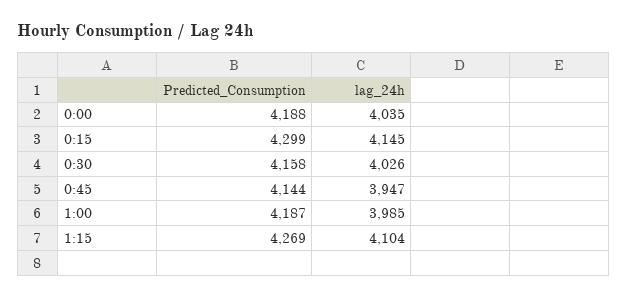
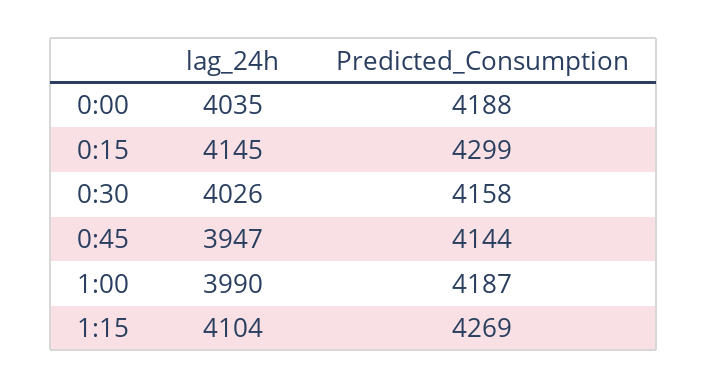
lag_24h, 1:00: 3985 -> 3990

